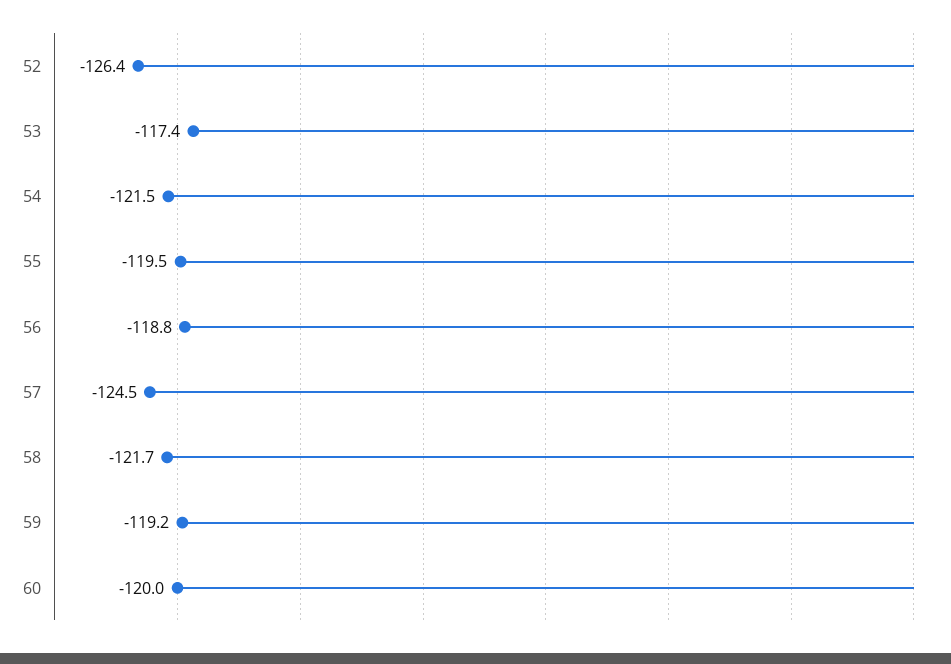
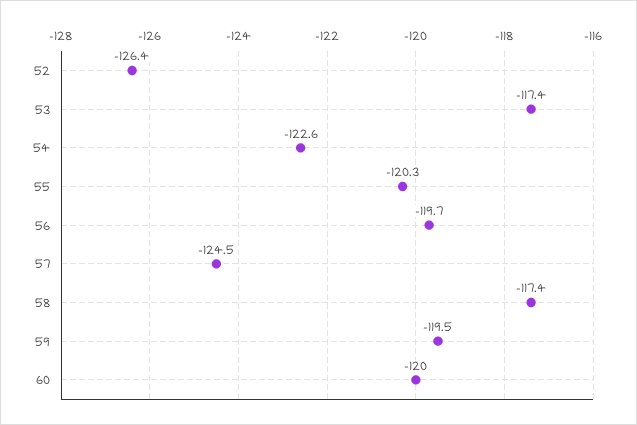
54: -121.5 -> -122.6
55: -119.5 -> -120.3
56: -118.8 -> -119.7
58: -121.7 -> -117.4
59: -119.2 -> -119.5

